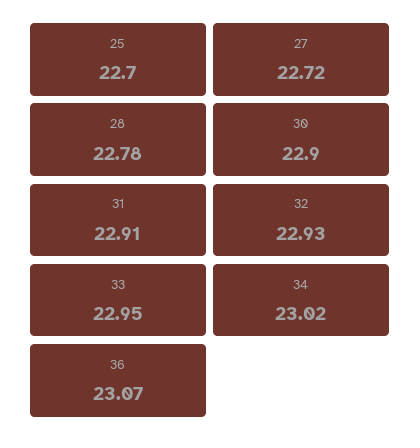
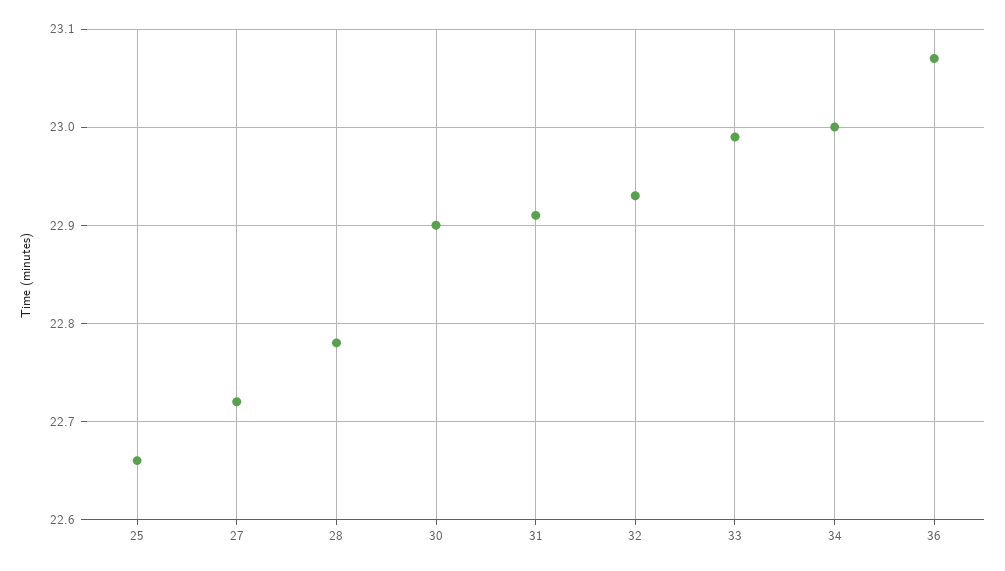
25: 22.7 -> 22.66
33: 22.95 -> 22.99
34: 23.02 -> 23

